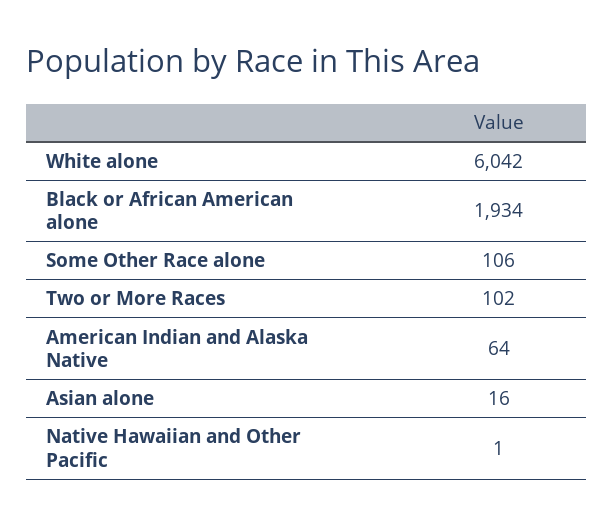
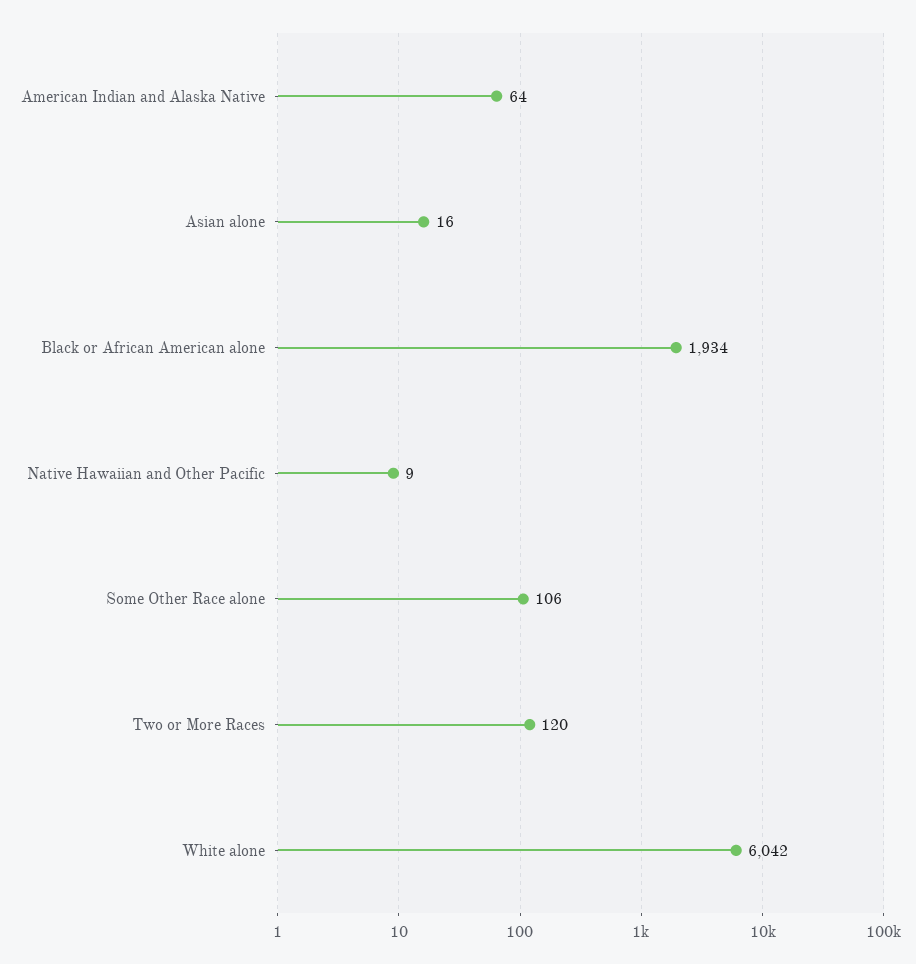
Two or More Races: 102 -> 120
Native Hawaiian and Other Pacific: 1 -> 9

